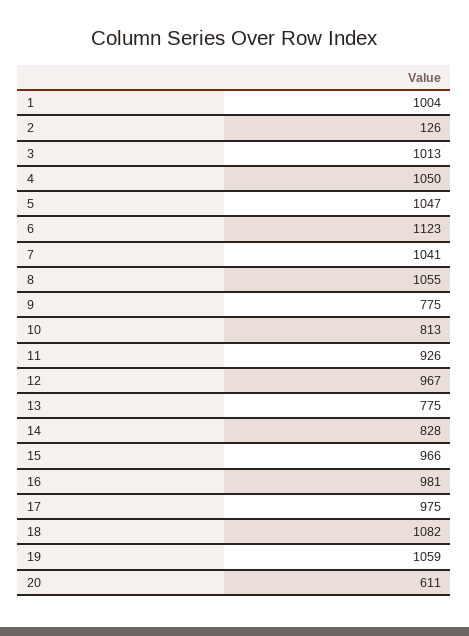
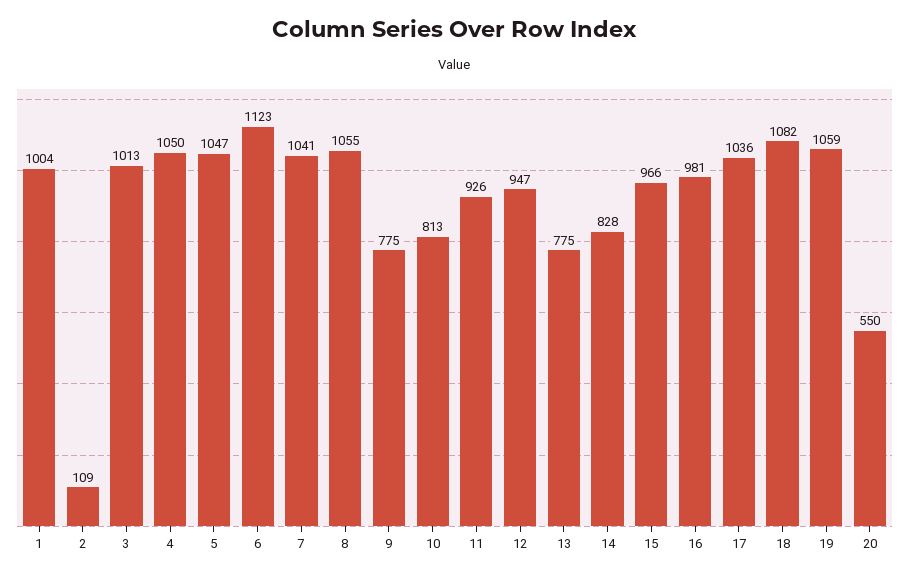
2: 126 -> 109
12: 967 -> 947
17: 975 -> 1036
20: 611 -> 550

